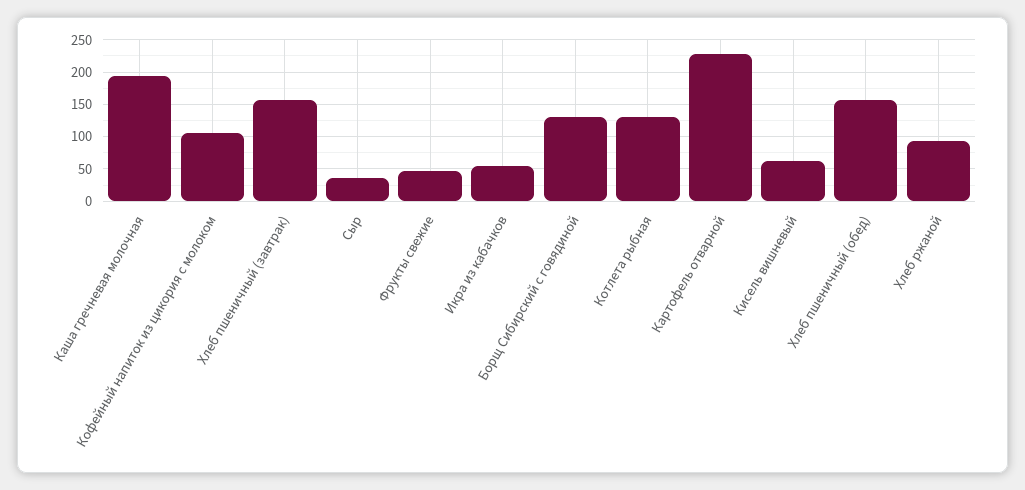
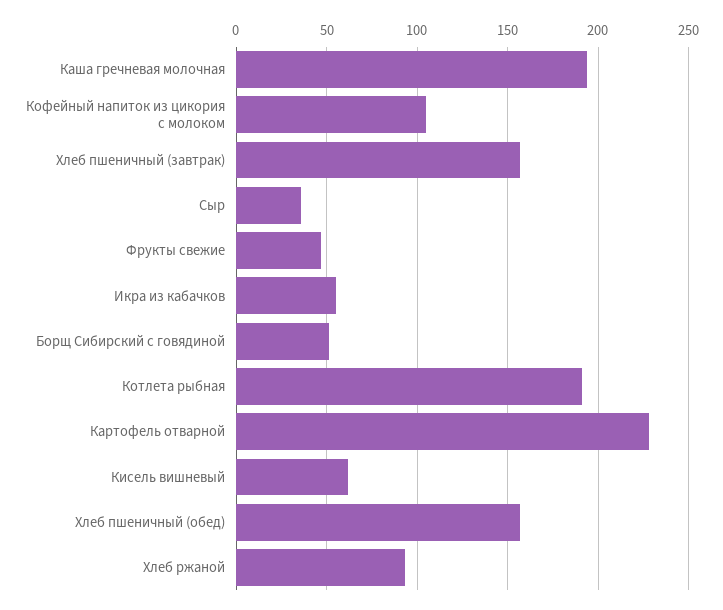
Борщ Сибирский с говядиной: 130 -> 50
Котлета рыбная: 130 -> 190

